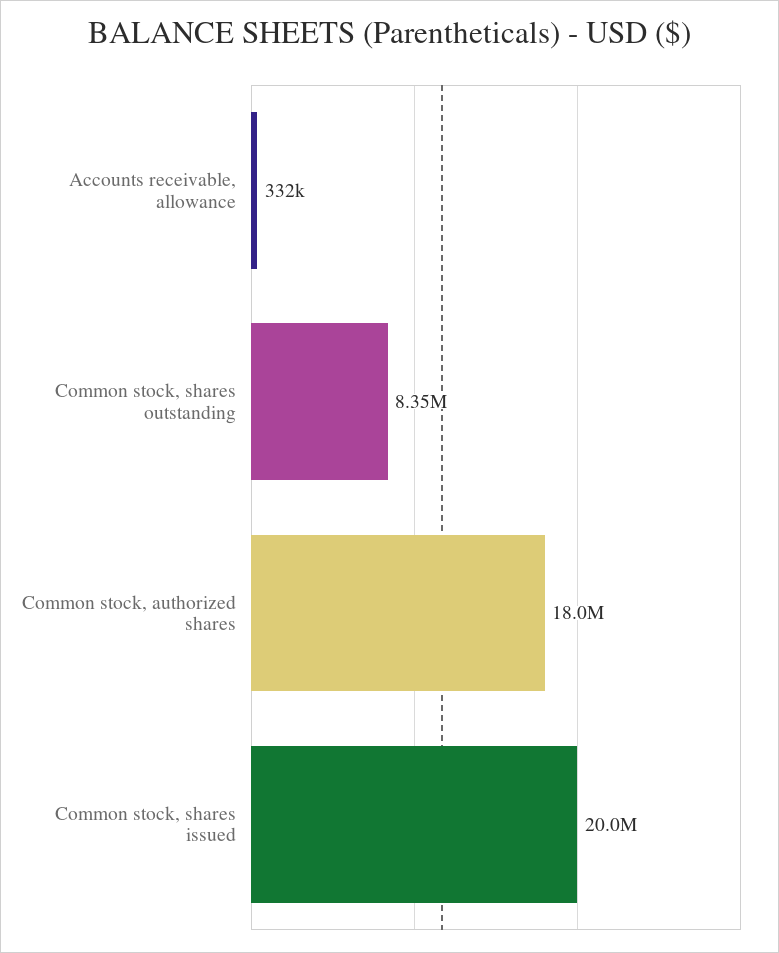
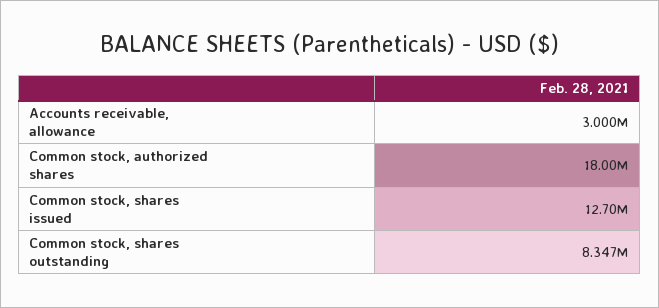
Accounts receivable, allowance: 332000 -> 3000000
Common stock, shares issued: 20000000 -> 12700000

